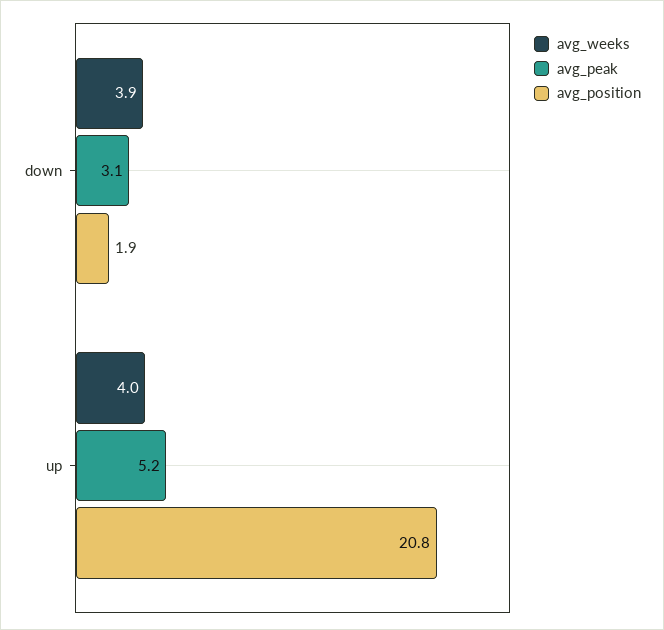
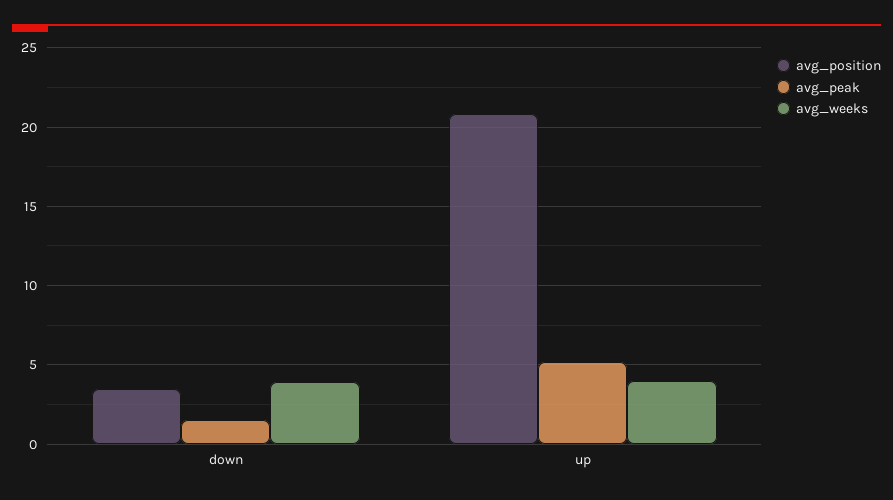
avg_peak, down: 3.1 -> 1.5
avg_position, down: 1.9 -> 3.5

